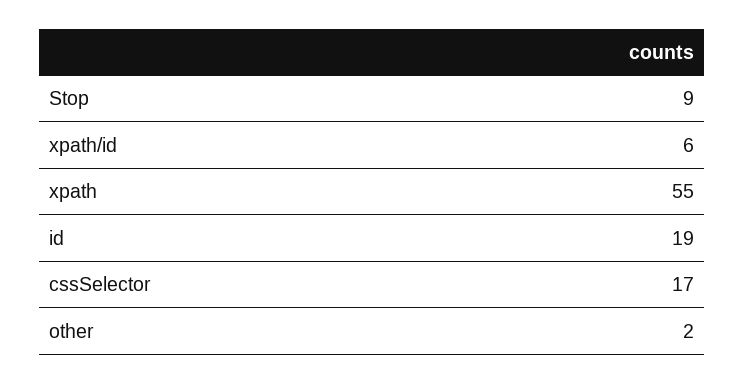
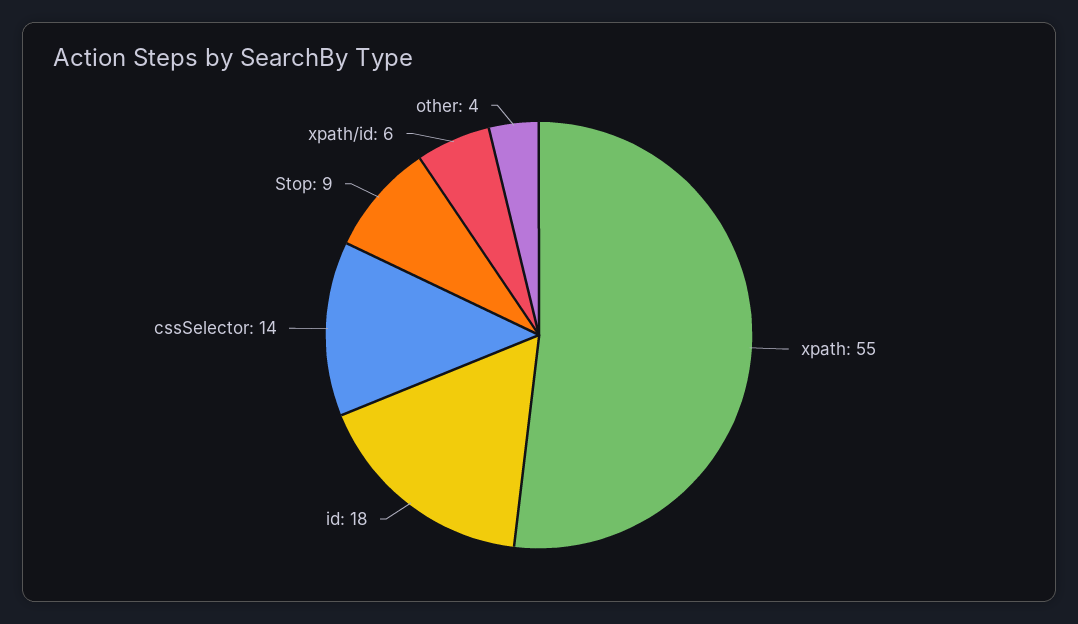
id: 19 -> 18
cssSelector: 17 -> 14
other: 2 -> 4

